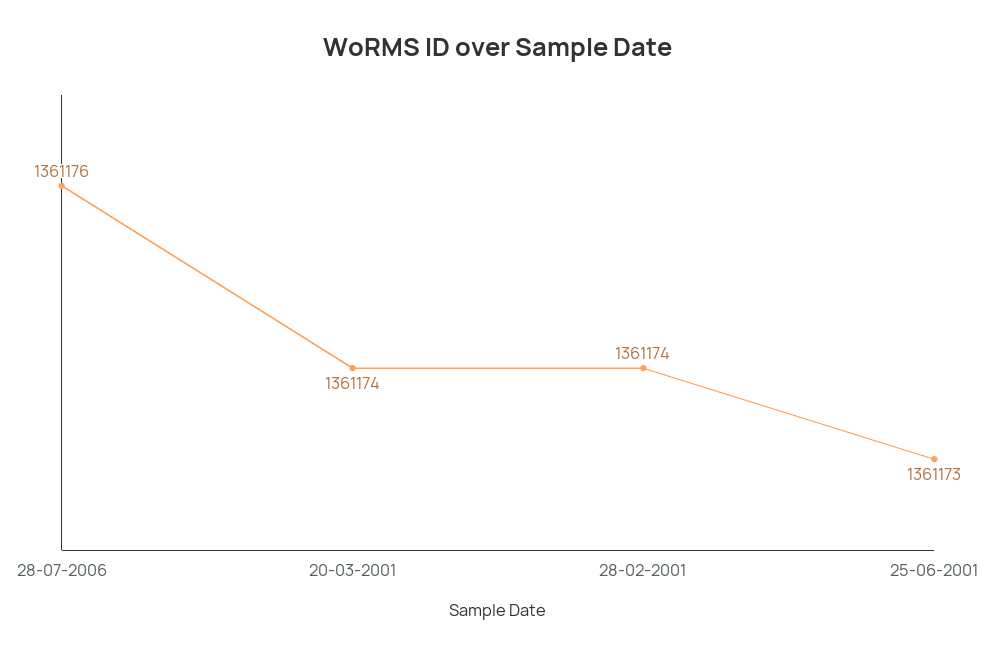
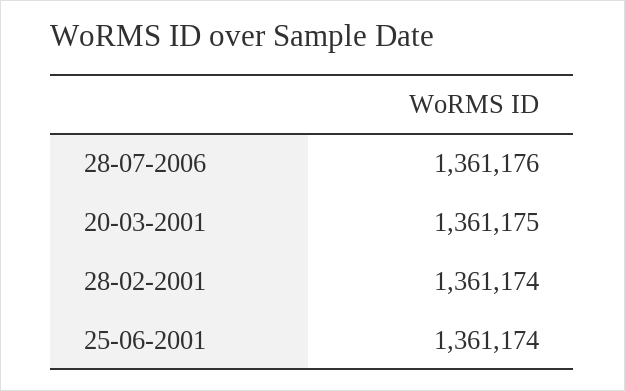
20-03-2001: 1361174 -> 1361175
25-06-2001: 1361173 -> 1361174

